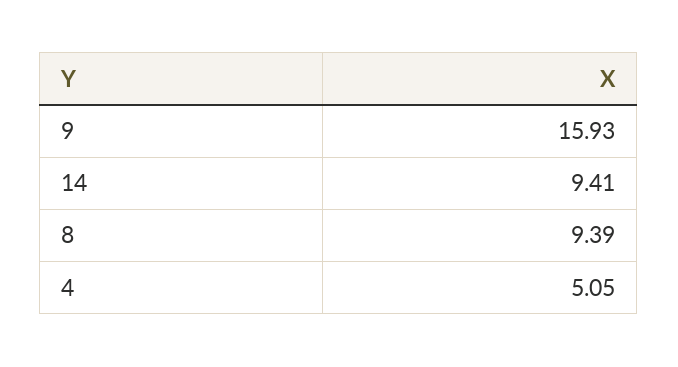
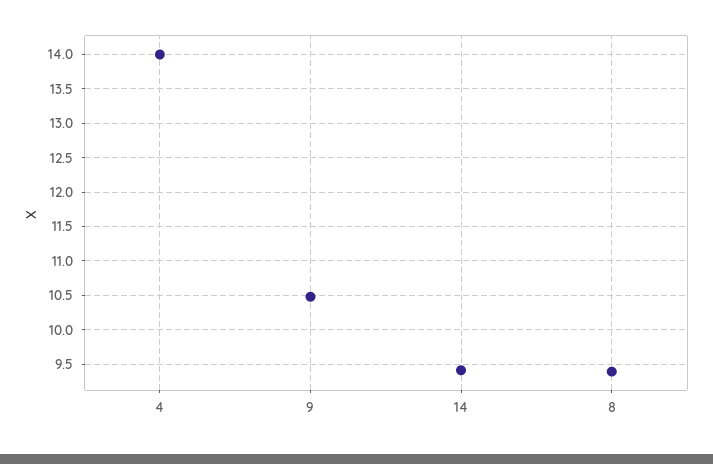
9: 15.93 -> 10.5
4: 5.05 -> 14

